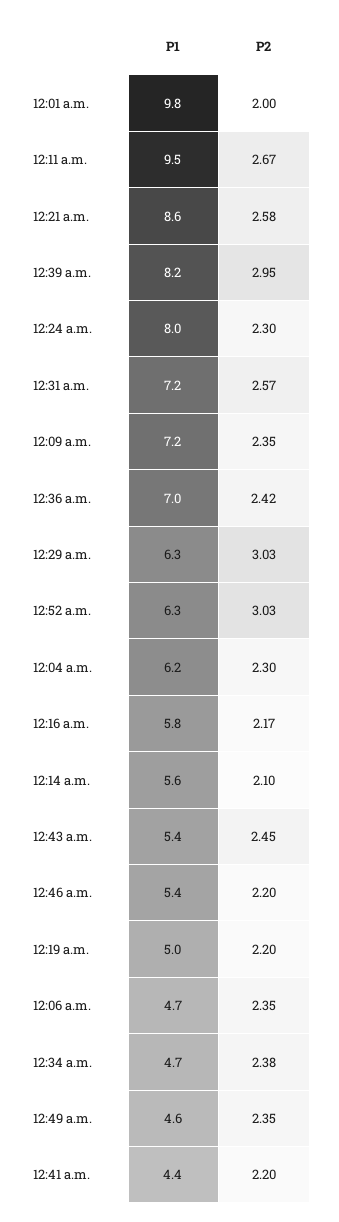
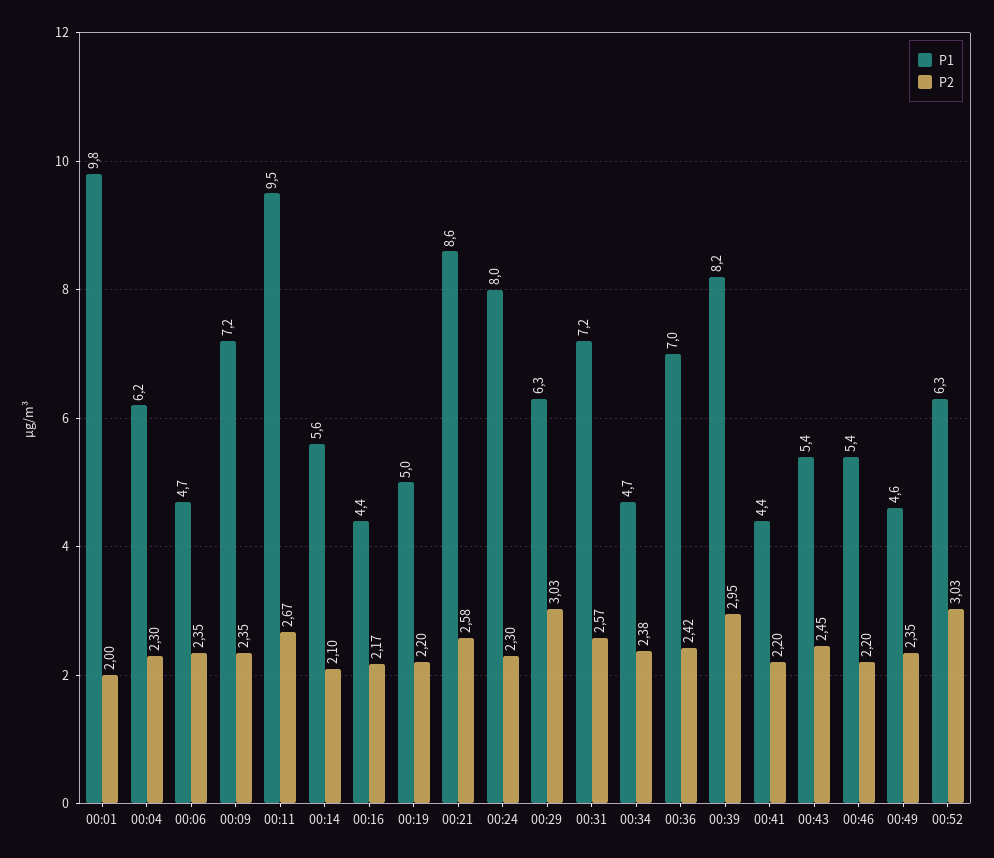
P1, 12:16 a.m.: 5.8 -> 4.4

